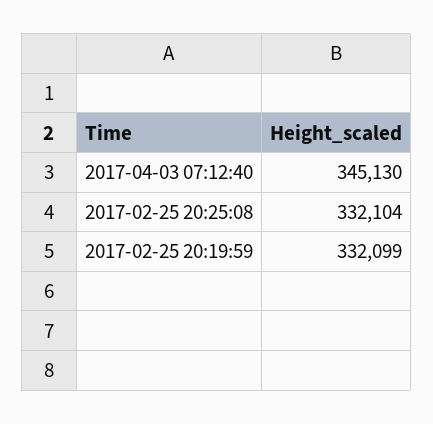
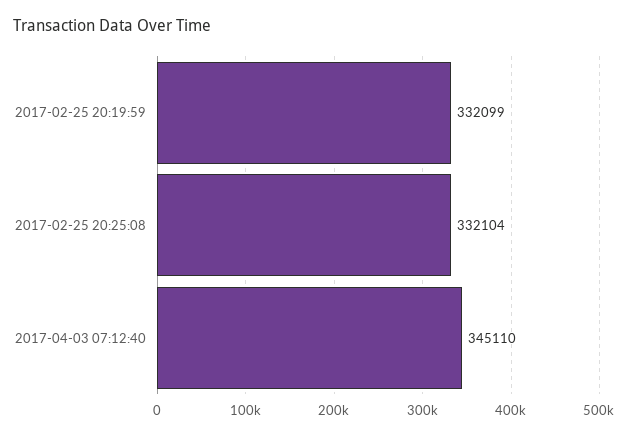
2017-04-03 07:12:40: 345130 -> 345110

